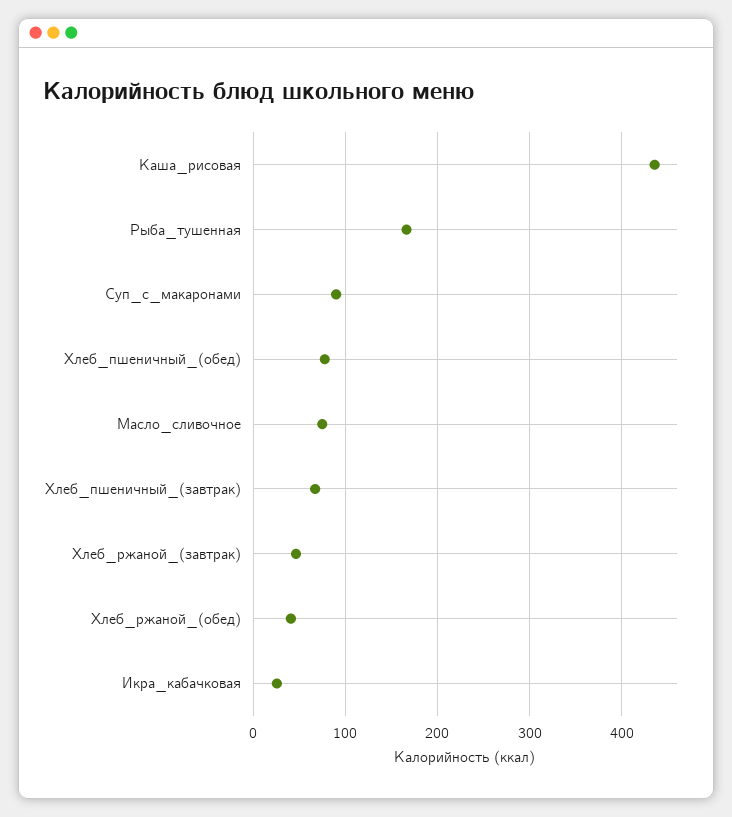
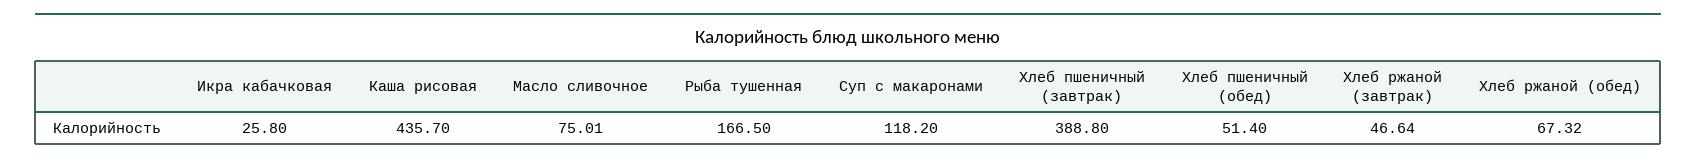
Суп_с_макаронами: 90 -> 118.2
Хлеб_пшеничный_(обед): 80 -> 51.4
Хлеб_пшеничный_(завтрак): 70 -> 388.8
Хлеб_ржаной_(обед): 40 -> 67.32

